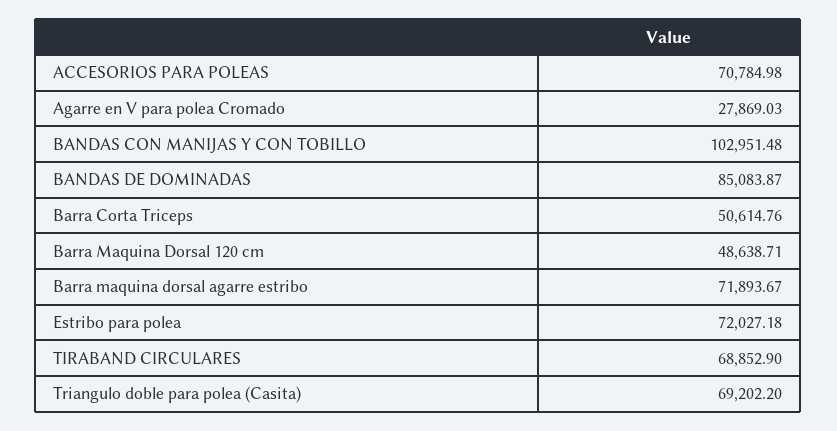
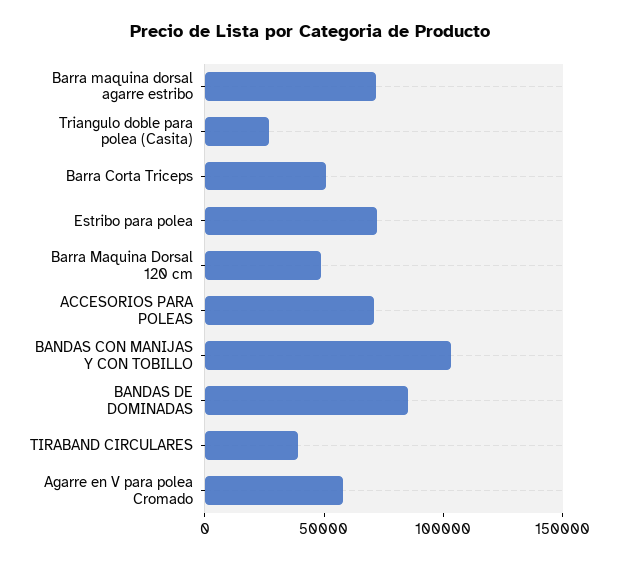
Agarre en V para polea Cromado: 27869.03 -> 60000
TIRABAND CIRCULARES: 68852.9 -> 40000
Triangulo doble para polea (Casita): 69202.2 -> 30000

